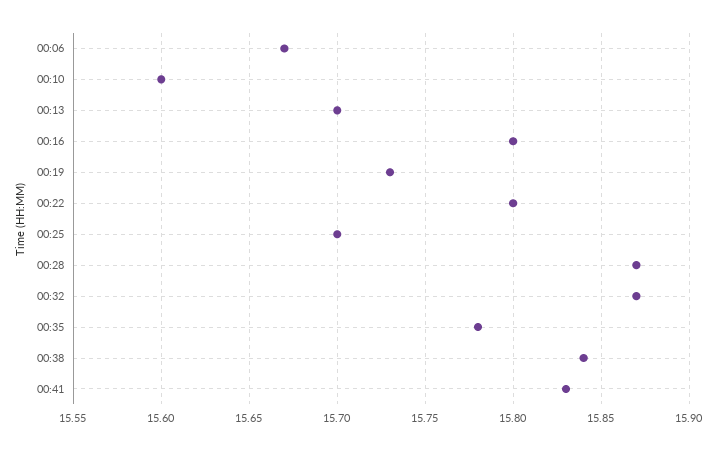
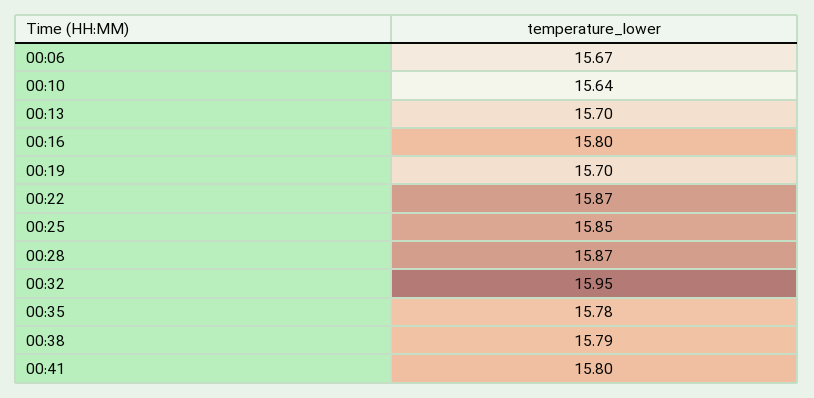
00:10: 15.6 -> 15.64
00:19: 15.73 -> 15.7
00:22: 15.8 -> 15.87
00:25: 15.7 -> 15.85
00:32: 15.87 -> 15.95
00:38: 15.84 -> 15.79
00:41: 15.83 -> 15.8

